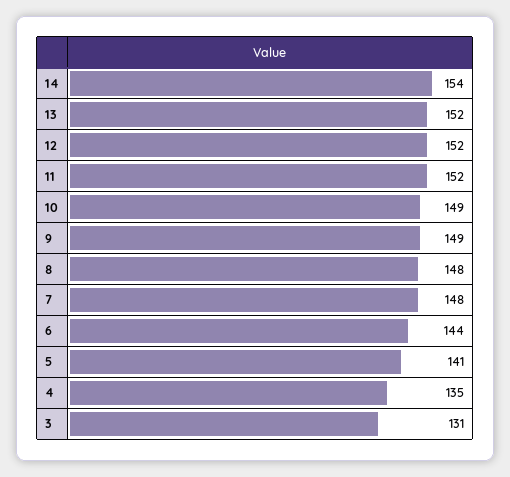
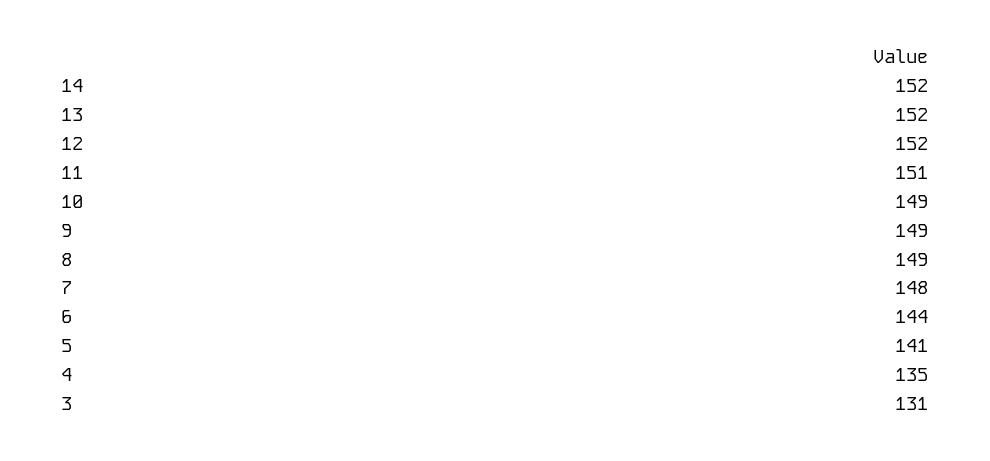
14: 154 -> 152
11: 152 -> 151
8: 148 -> 149

